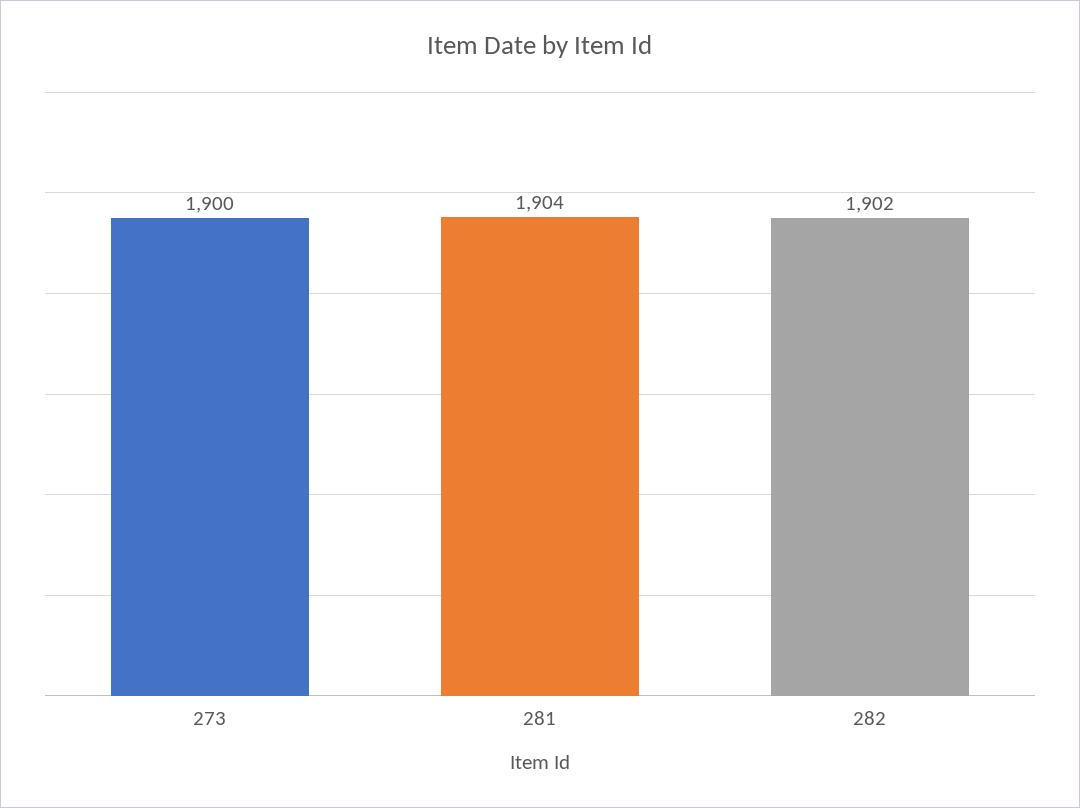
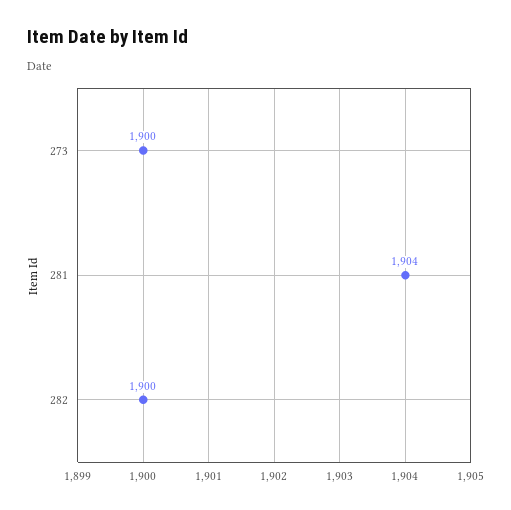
282: 1902 -> 1900

